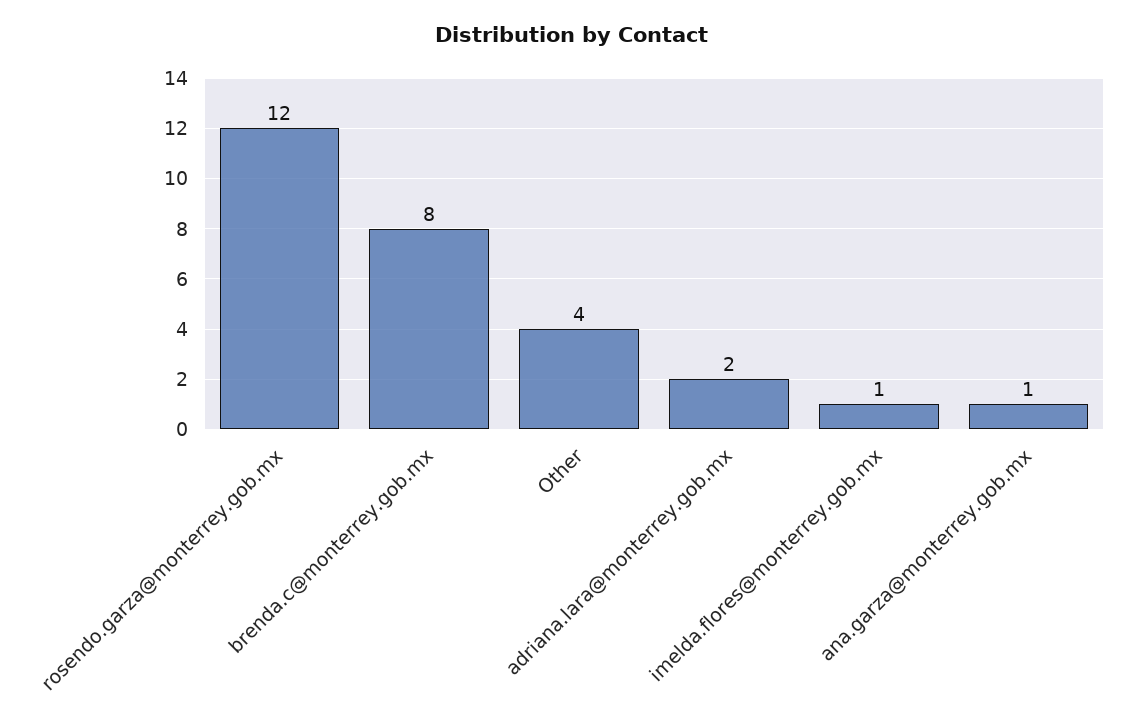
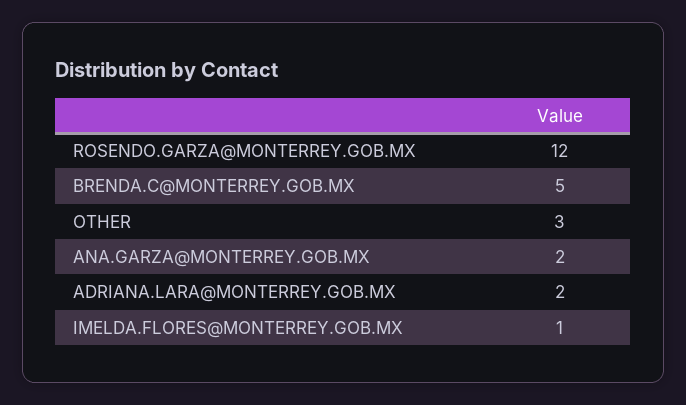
brenda.c@monterrey.gob.mx: 8 -> 5
Other: 4 -> 3
ana.garza@monterrey.gob.mx: 1 -> 2

